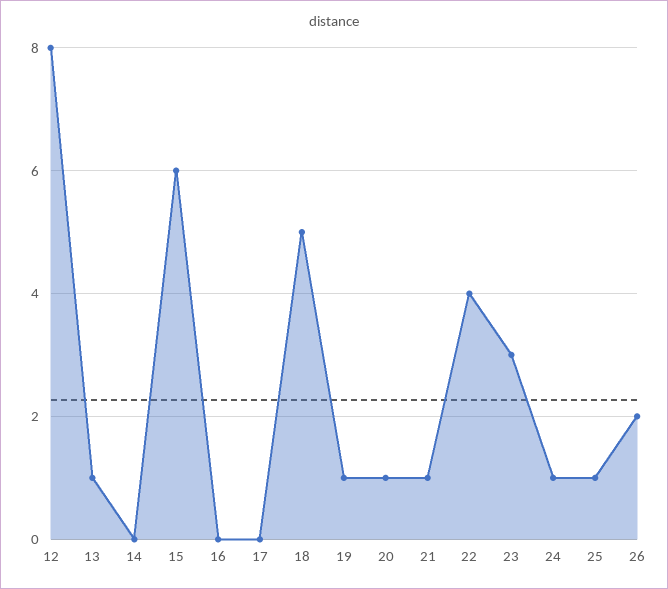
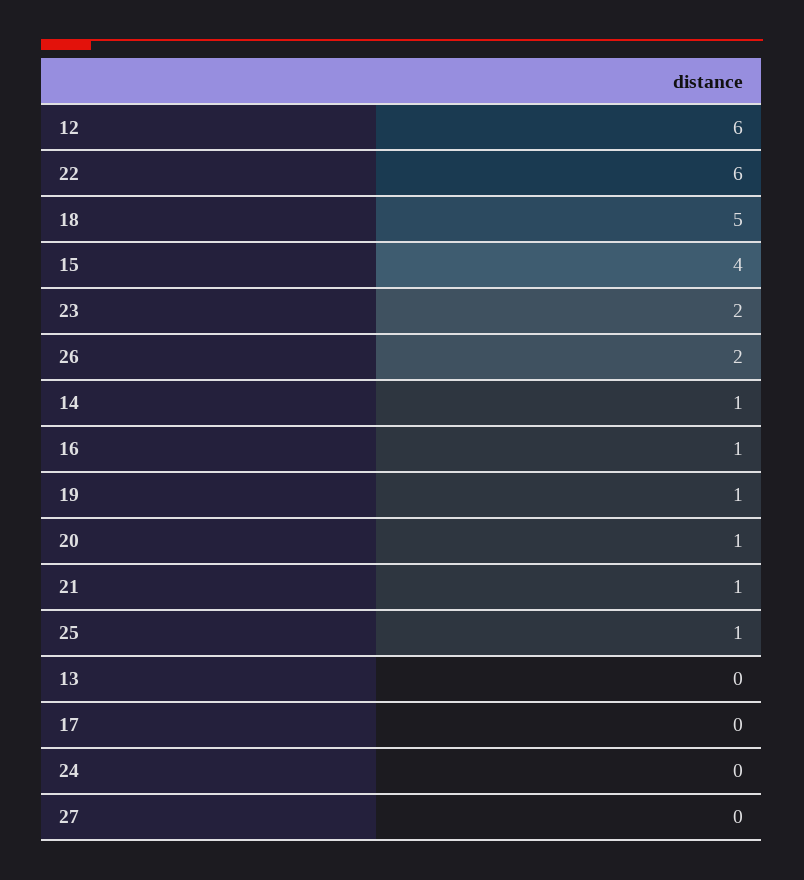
12: 8 -> 6
13: 1 -> 0
14: 0 -> 1
15: 6 -> 4
16: 0 -> 1
22: 4 -> 6
23: 3 -> 2
24: 1 -> 0
27: none -> 0

